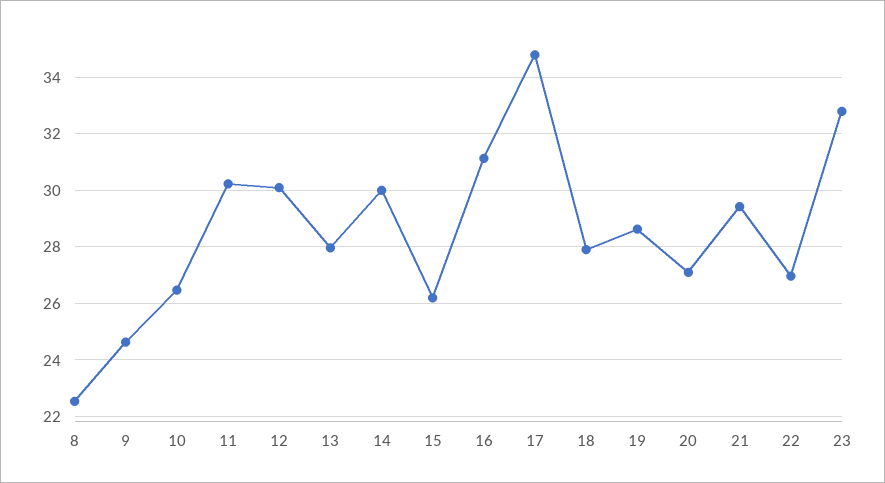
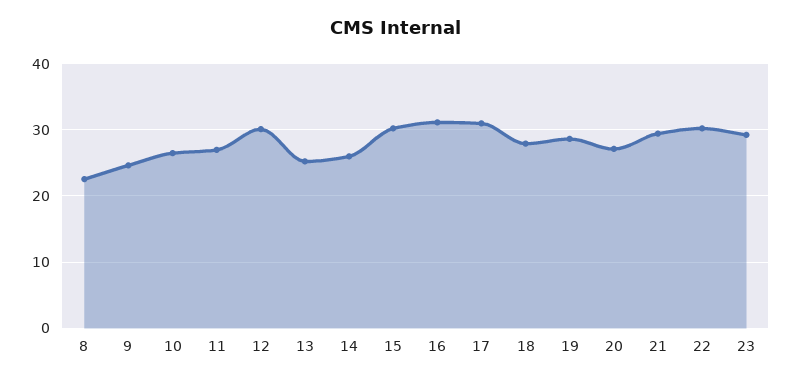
11: 30.25 -> 27
13: 28 -> 25
14: 30 -> 26
15: 26.25 -> 30
17: 34.75 -> 31
22: 27 -> 30
23: 32.75 -> 29

